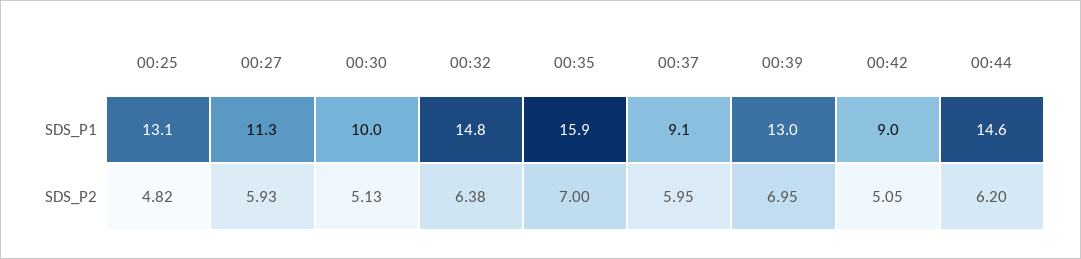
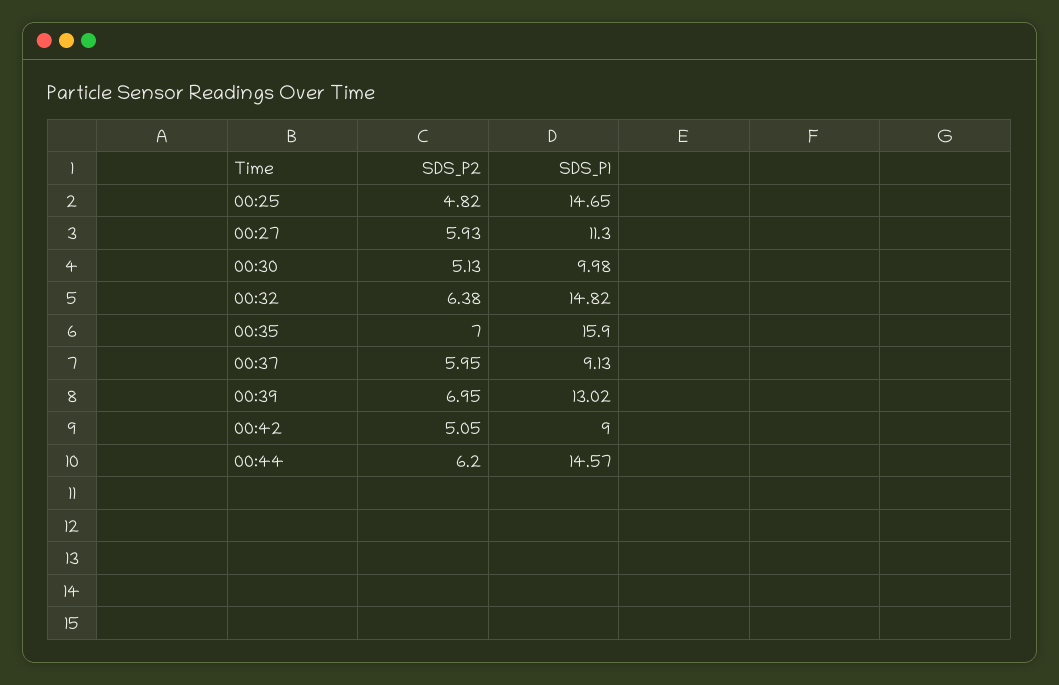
00:25, SDS_P1: 13.1 -> 14.65

